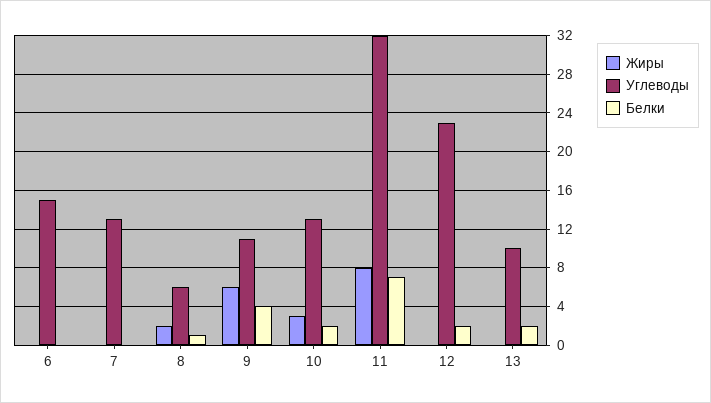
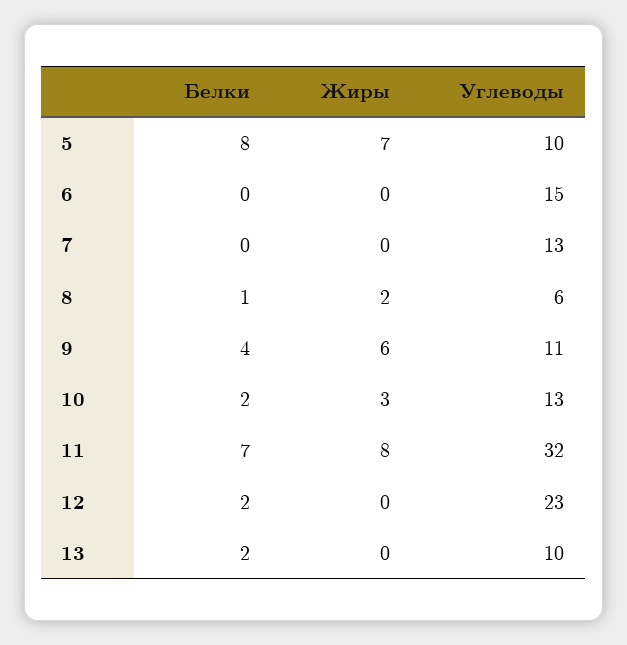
Белки, 5: none -> 8
Жиры, 5: none -> 7
Углеводы, 5: none -> 10

